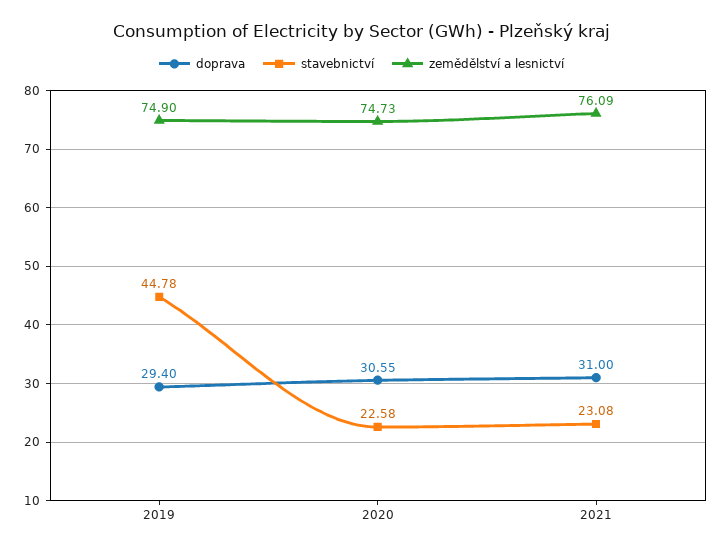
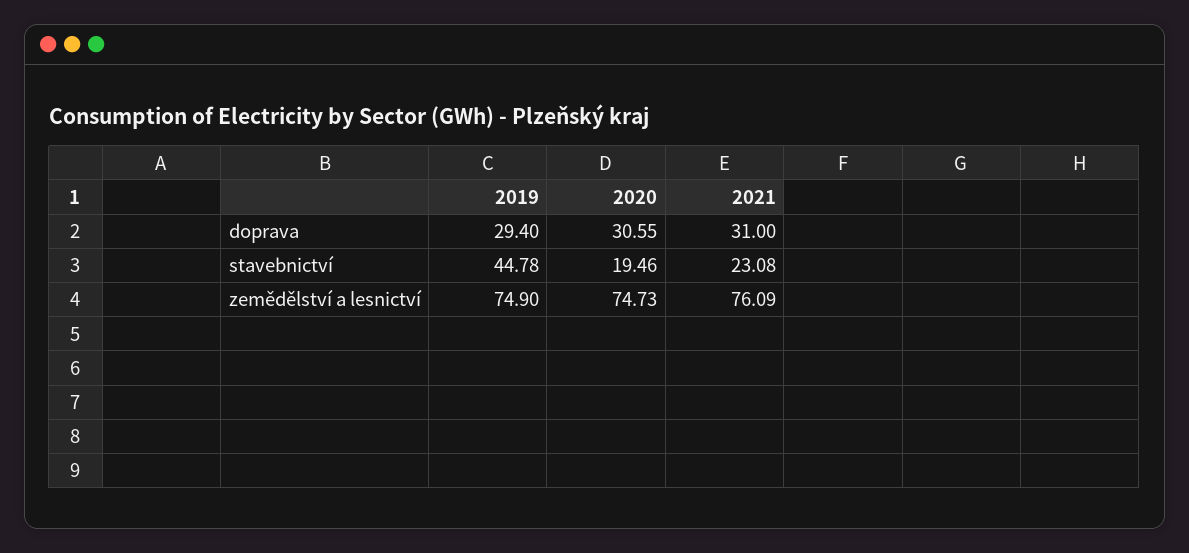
stavebnictví, 2020: 22.58 -> 19.46

